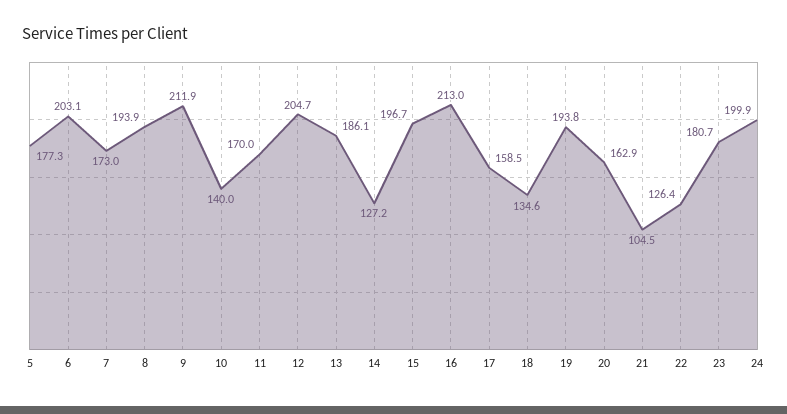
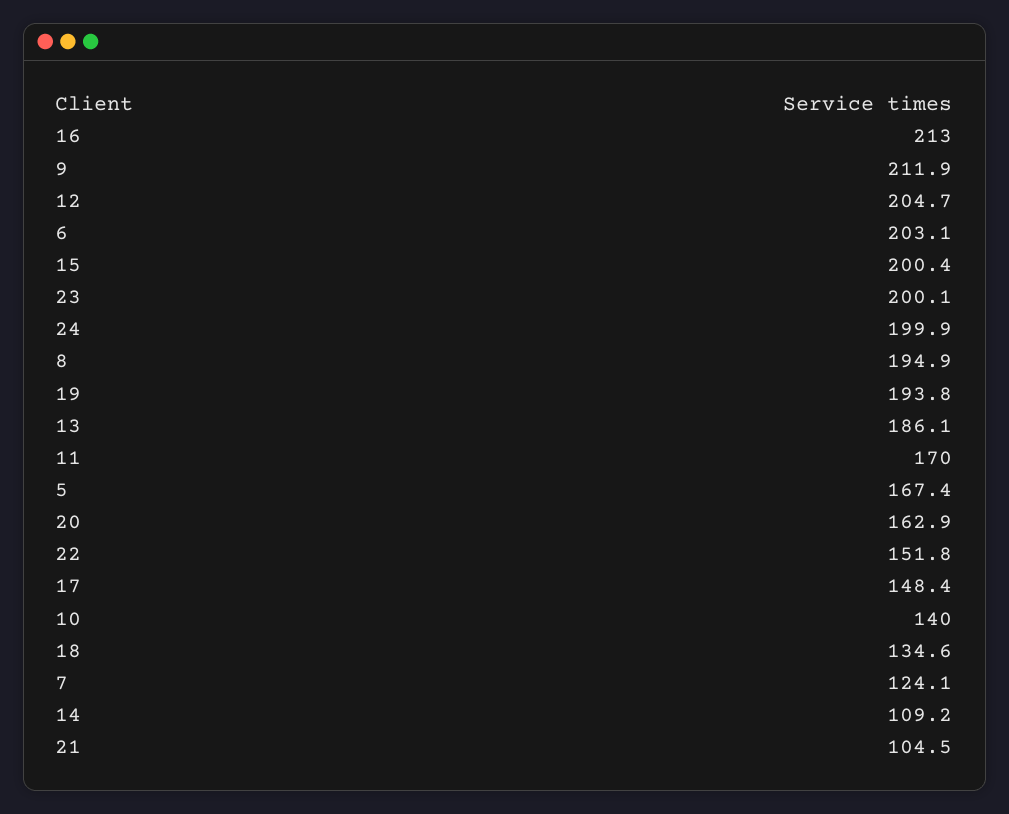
5: 177.3 -> 167.4
7: 173 -> 124.1
8: 193.9 -> 194.9
14: 127.2 -> 109.2
15: 196.7 -> 200.4
17: 158.5 -> 148.4
22: 126.4 -> 151.8
23: 180.7 -> 200.1

